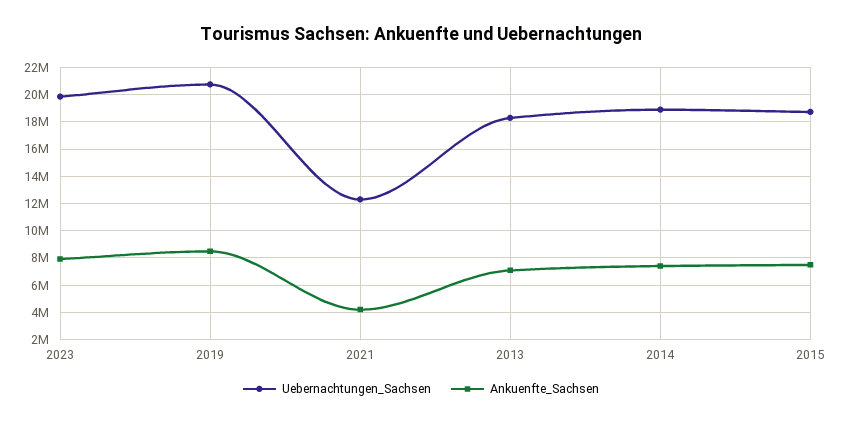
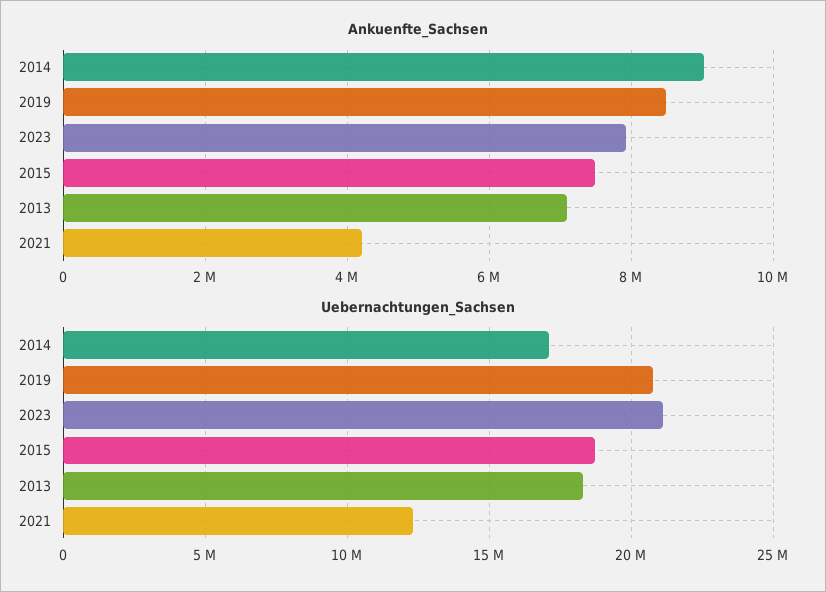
Uebernachtungen_Sachsen, 2023: 20000000 -> 21000000
Uebernachtungen_Sachsen, 2014: 19000000 -> 17000000
Ankuenfte_Sachsen, 2014: 7500000 -> 9000000

